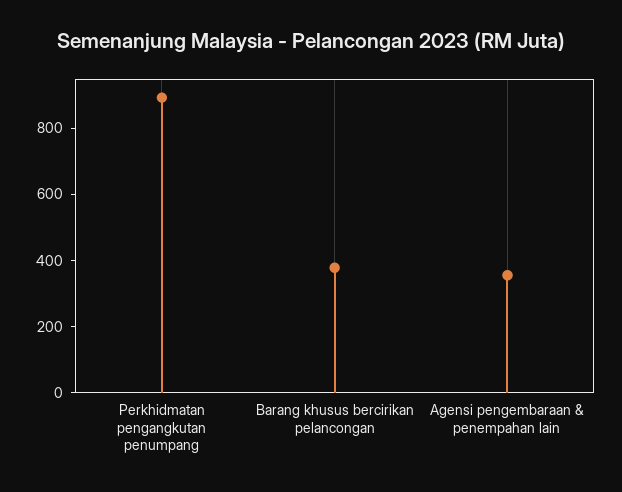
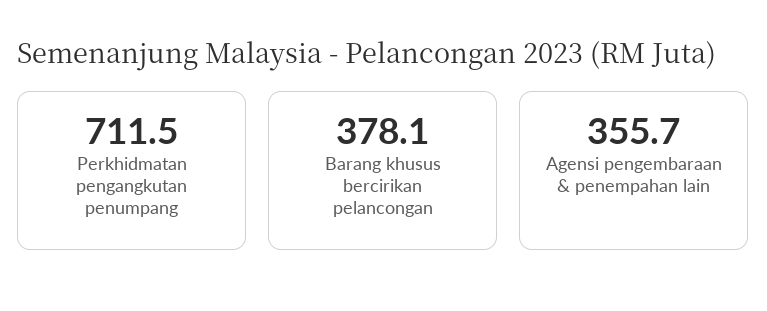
Perkhidmatan pengangkutan penumpang: 900 -> 711.5

